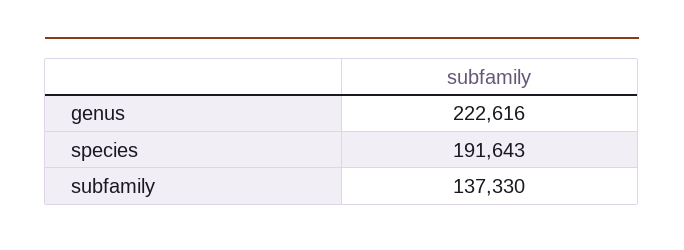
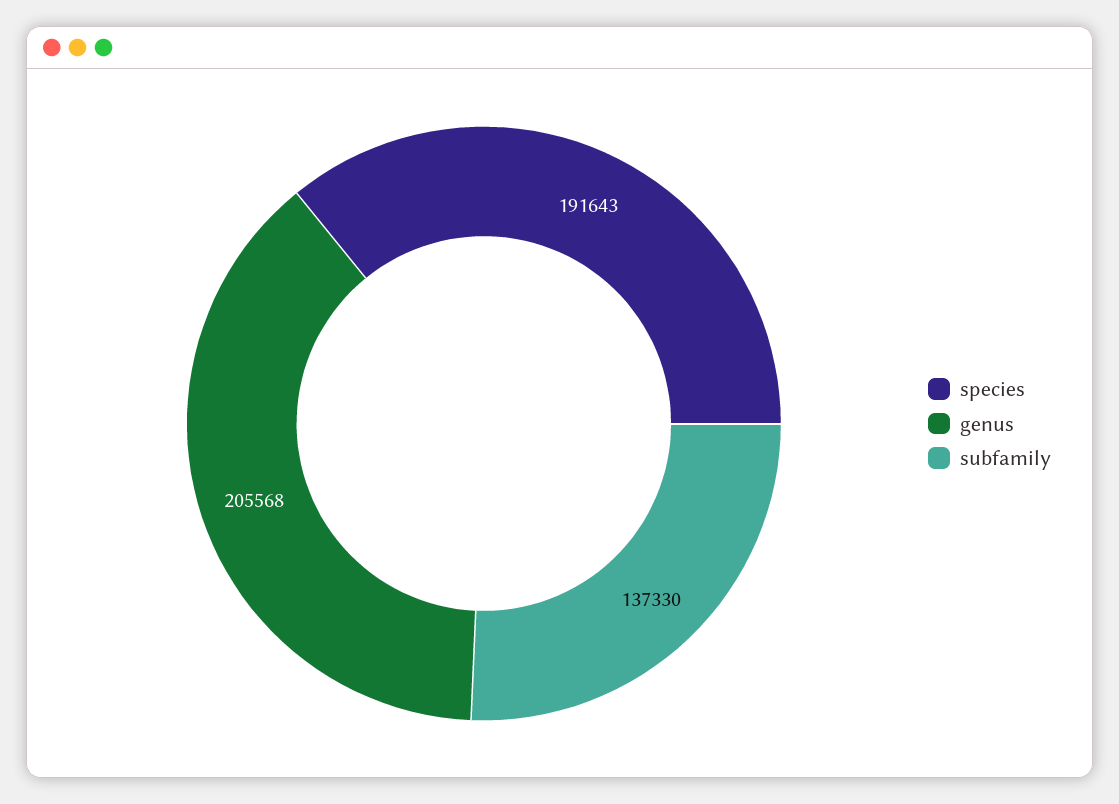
genus: 222616 -> 205568

